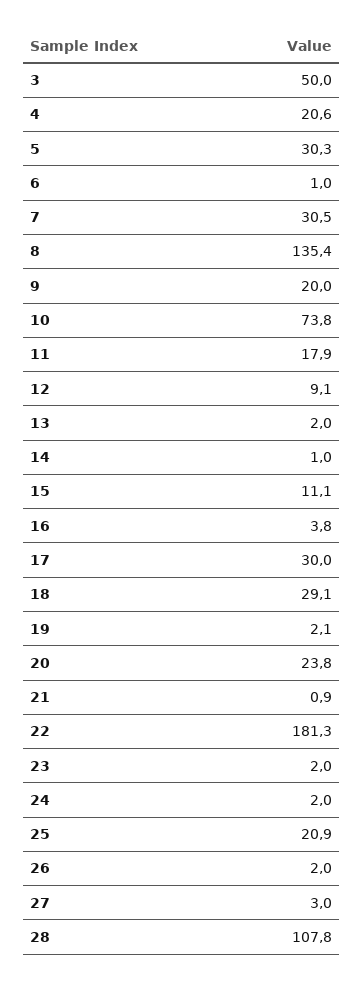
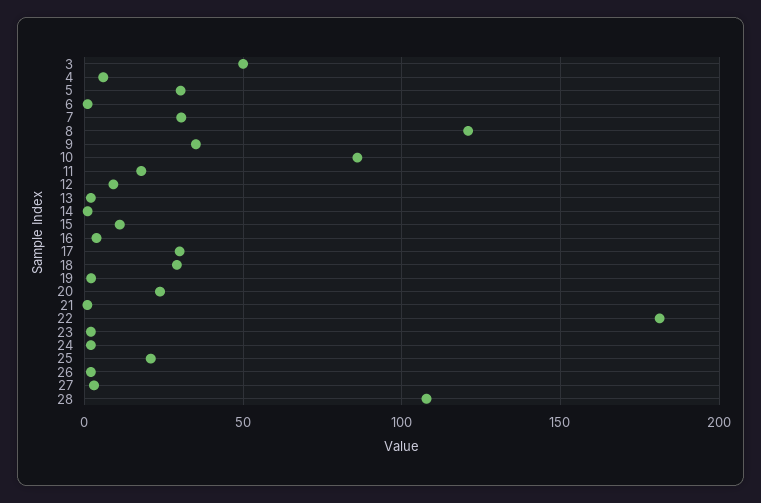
4: 20.6 -> 5
8: 135.4 -> 120
9: 20 -> 35
10: 73.8 -> 85

